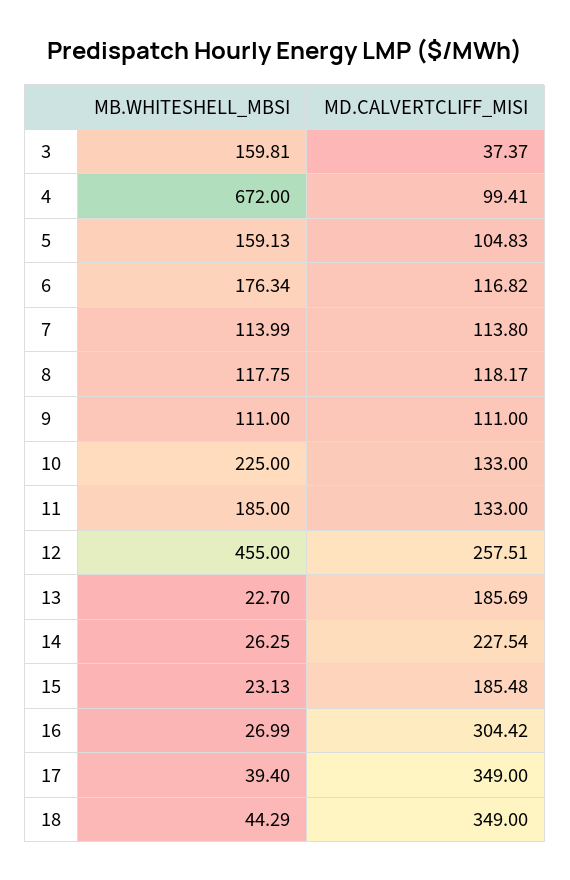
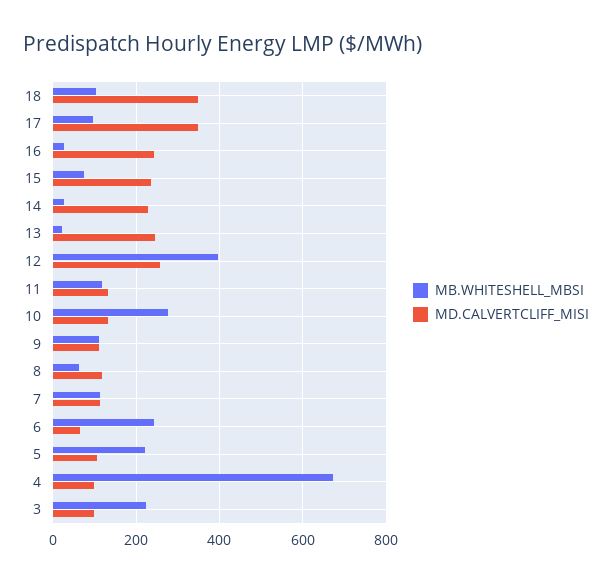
MB.WHITESHELL_MBSI, 3: 159.81 -> 220
MD.CALVERTCLIFF_MISI, 3: 37.37 -> 100
MB.WHITESHELL_MBSI, 5: 159.13 -> 220
MB.WHITESHELL_MBSI, 6: 176.34 -> 240
MD.CALVERTCLIFF_MISI, 6: 116.82 -> 60
MB.WHITESHELL_MBSI, 8: 117.75 -> 60
MB.WHITESHELL_MBSI, 10: 225 -> 280
MB.WHITESHELL_MBSI, 11: 185 -> 120
MB.WHITESHELL_MBSI, 12: 455 -> 400
MD.CALVERTCLIFF_MISI, 13: 185.69 -> 240
MB.WHITESHELL_MBSI, 15: 23.13 -> 80
MD.CALVERTCLIFF_MISI, 15: 185.48 -> 240
MD.CALVERTCLIFF_MISI, 16: 304.42 -> 240
MB.WHITESHELL_MBSI, 17: 39.4 -> 100
MB.WHITESHELL_MBSI, 18: 44.29 -> 100

